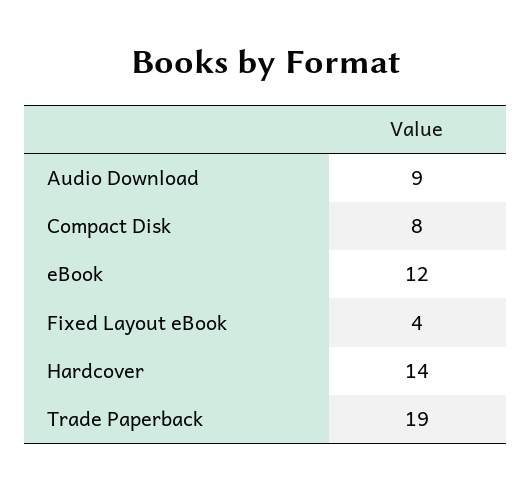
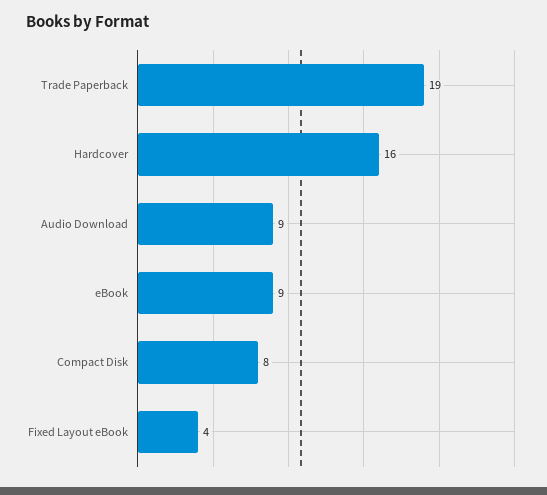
eBook: 12 -> 9
Hardcover: 14 -> 16

